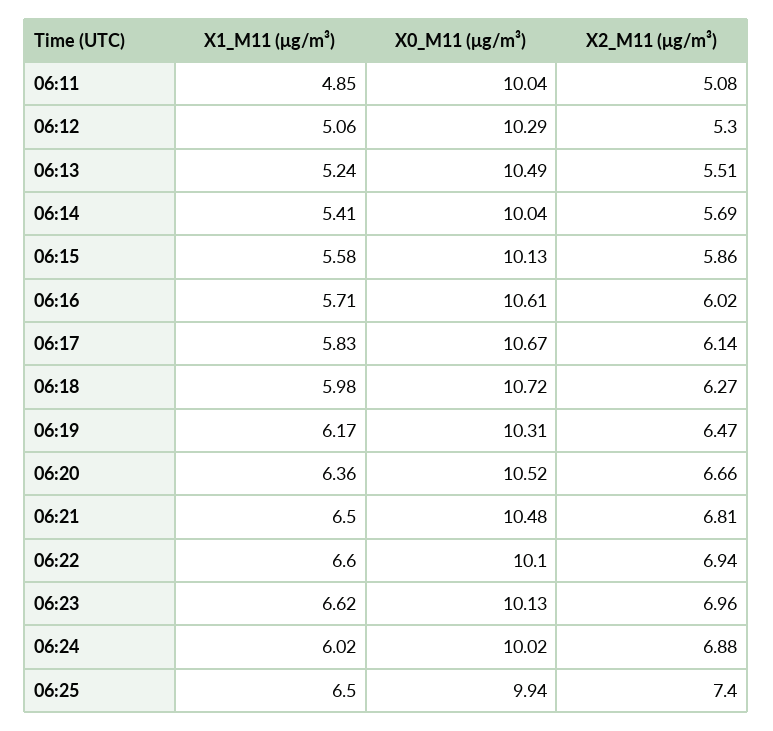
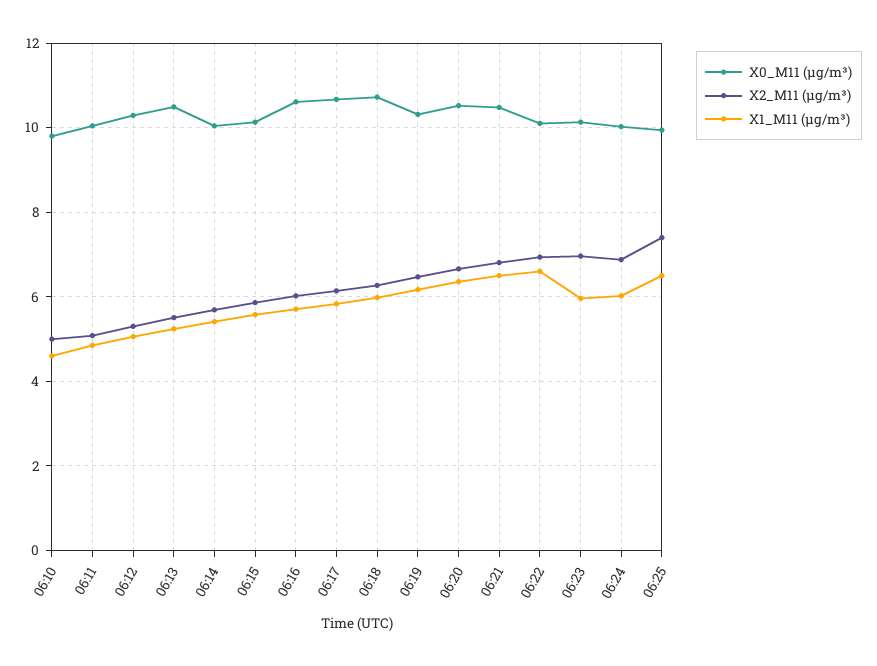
X1_M11 (μg/m³), 06:23: 6.62 -> 6
X0_M11 (μg/m³), 06:10: none -> 9.8
X2_M11 (μg/m³), 06:10: none -> 5
X1_M11 (μg/m³), 06:10: none -> 4.6

